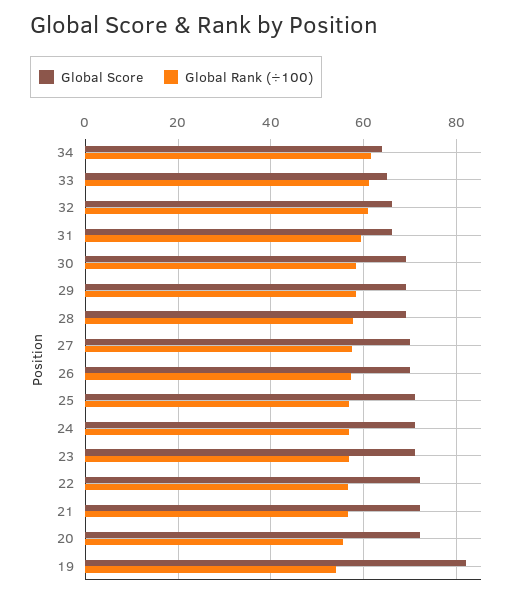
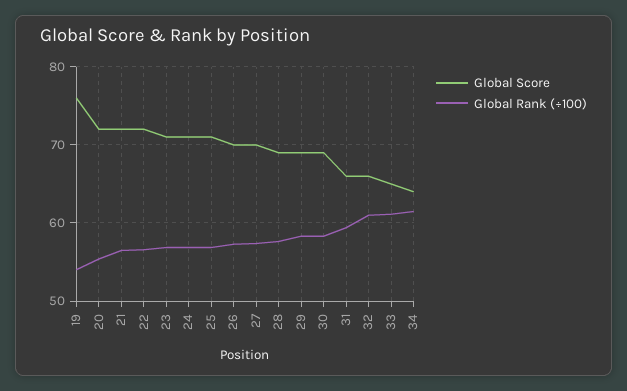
Global Score, 19: 82 -> 76

